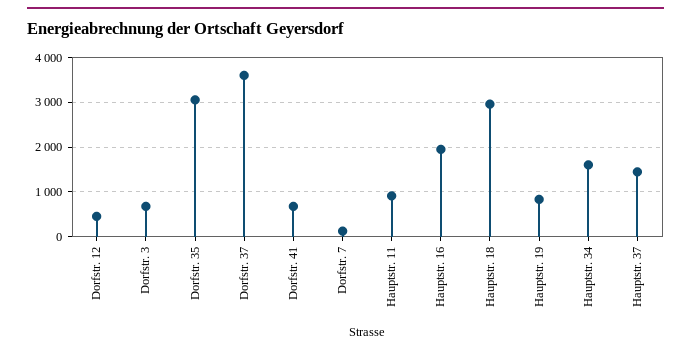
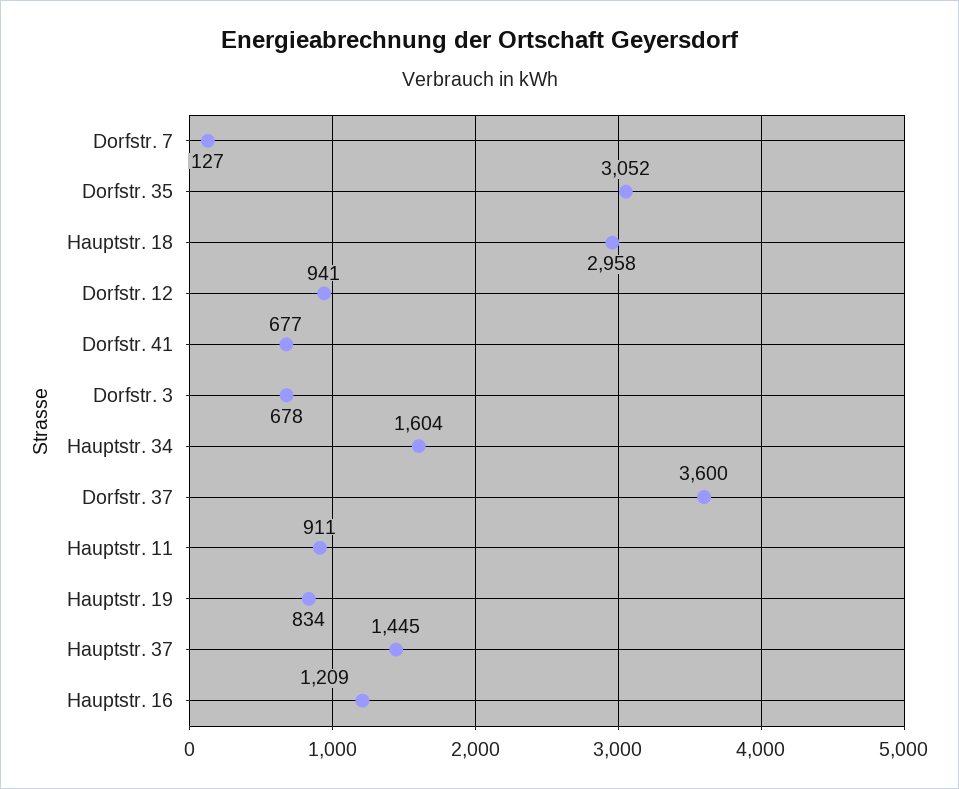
Dorfstr. 12: 400 -> 941
Hauptstr. 16: 2000 -> 1209

